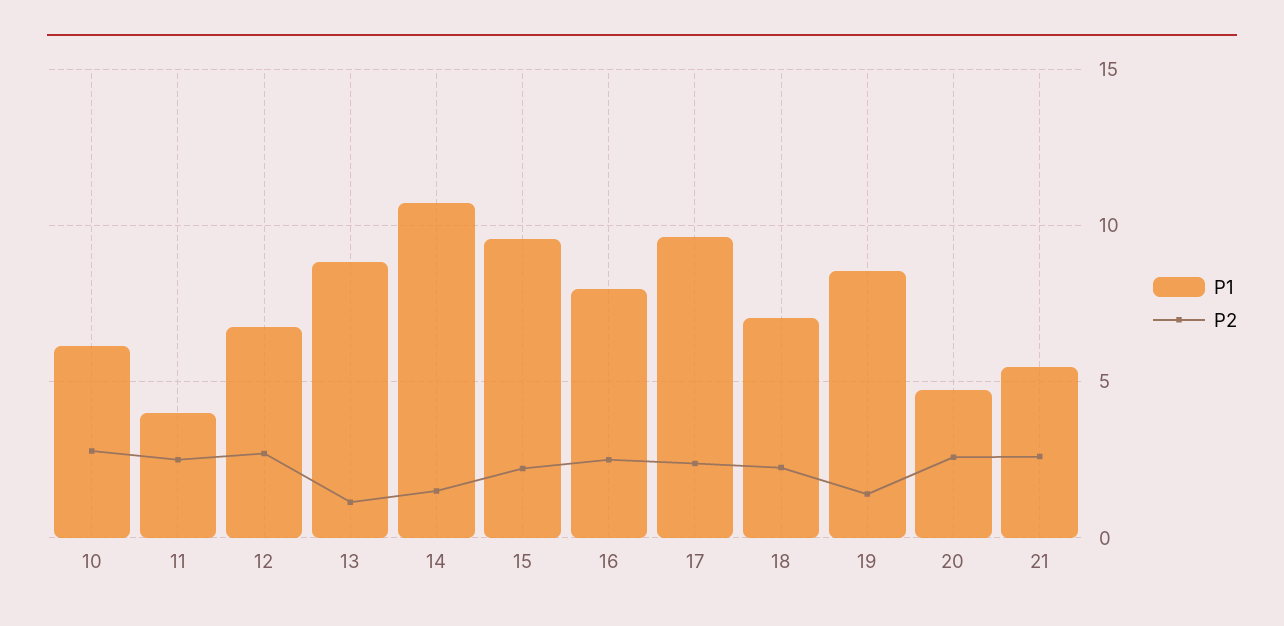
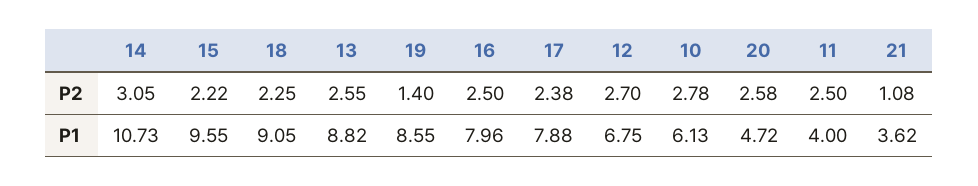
P2, 13: 1 -> 2.55
P2, 14: 1.5 -> 3.05
P1, 17: 9.5 -> 7.88
P1, 18: 7 -> 9.05
P1, 21: 5.5 -> 3.62
P2, 21: 2.5 -> 1.08

